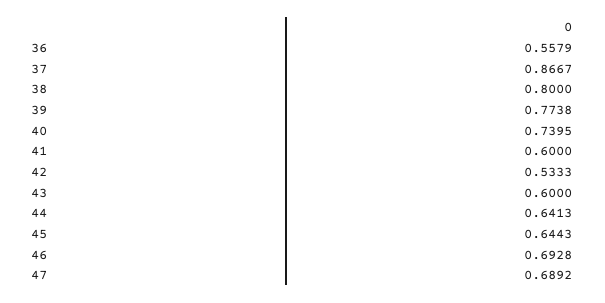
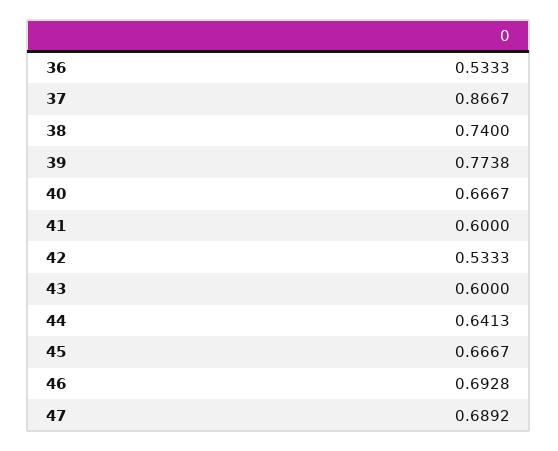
36: 0.5579 -> 0.5333
38: 0.8 -> 0.74
40: 0.7395 -> 0.6667
45: 0.6443 -> 0.6667

